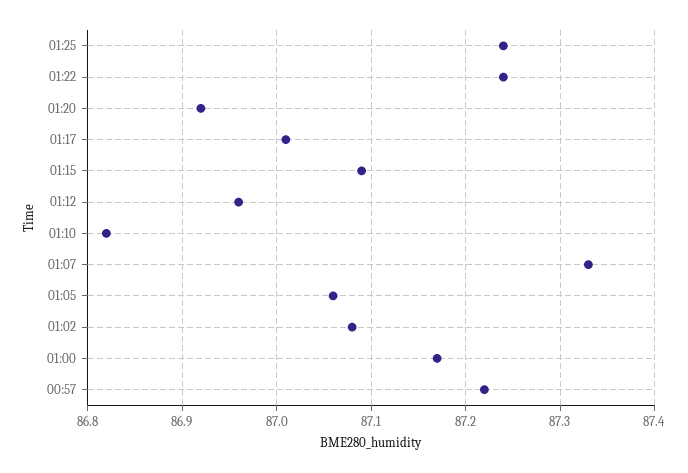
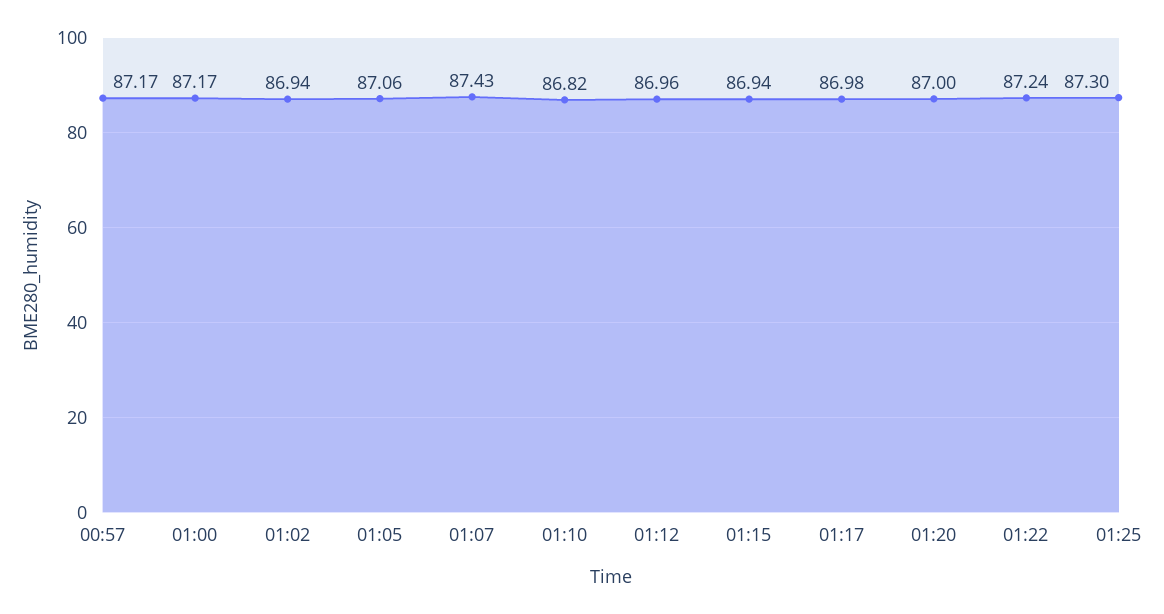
01:25: 87.24 -> 87.3
01:20: 86.92 -> 87
01:17: 87.01 -> 86.98
01:15: 87.09 -> 86.94
01:07: 87.33 -> 87.43
01:02: 87.08 -> 86.94
00:57: 87.22 -> 87.17

